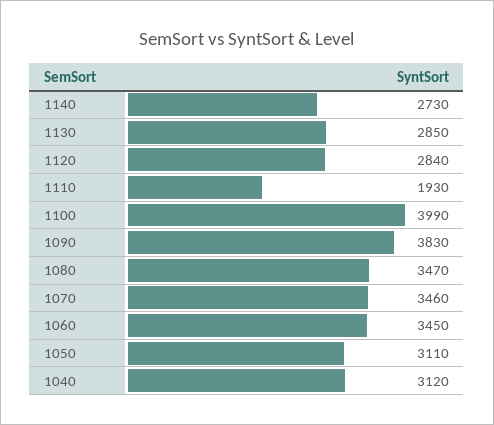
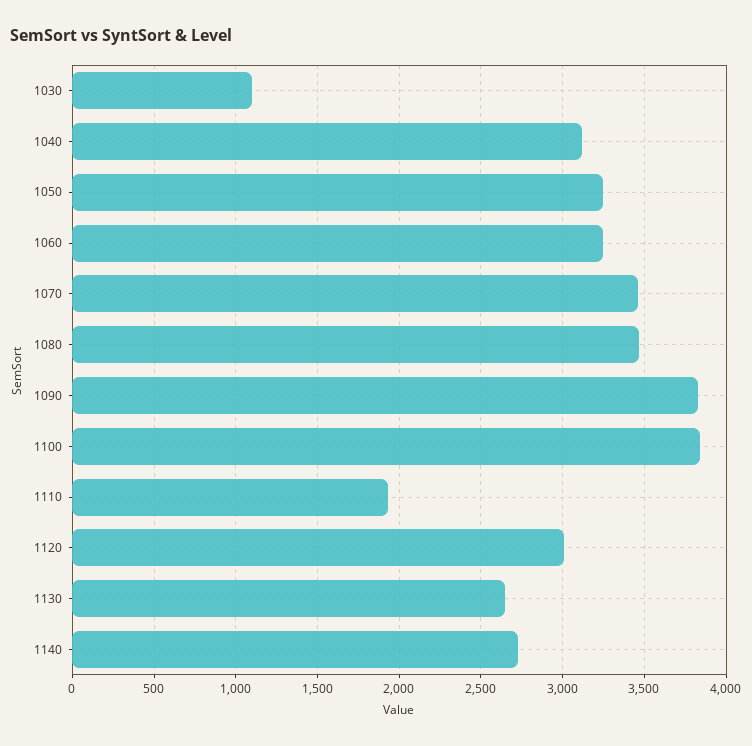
1130: 2850 -> 2650
1120: 2840 -> 3000
1100: 3990 -> 3850
1060: 3450 -> 3250
1050: 3110 -> 3250
1030: none -> 1100

